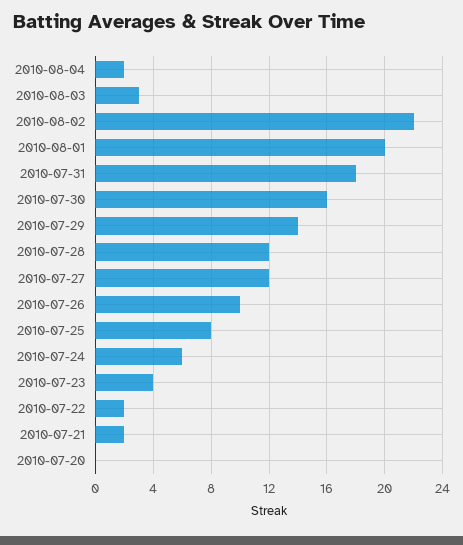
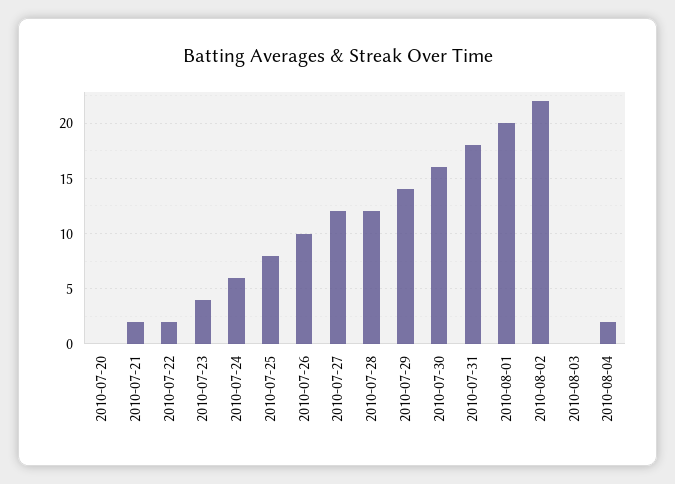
2010-08-03: 3 -> 0

